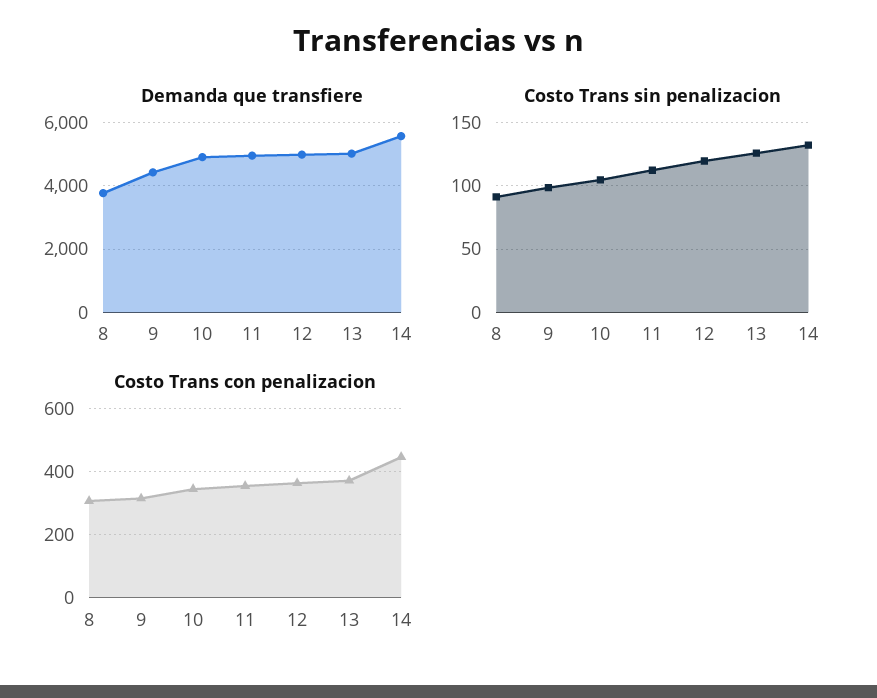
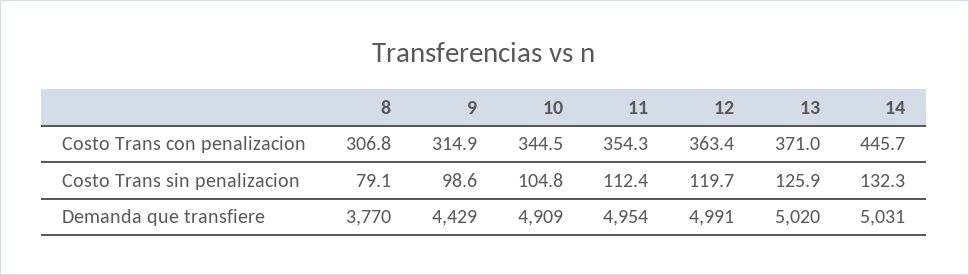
Demanda que transfiere, 14: 5600 -> 5031
Costo Trans sin penalizacion, 8: 90 -> 79.1

